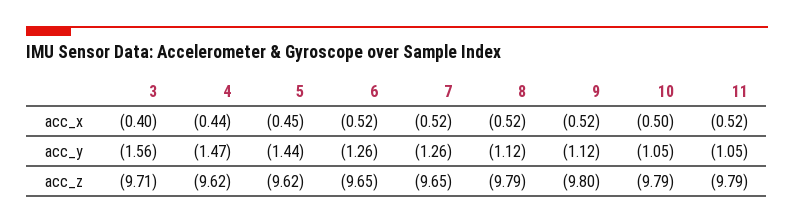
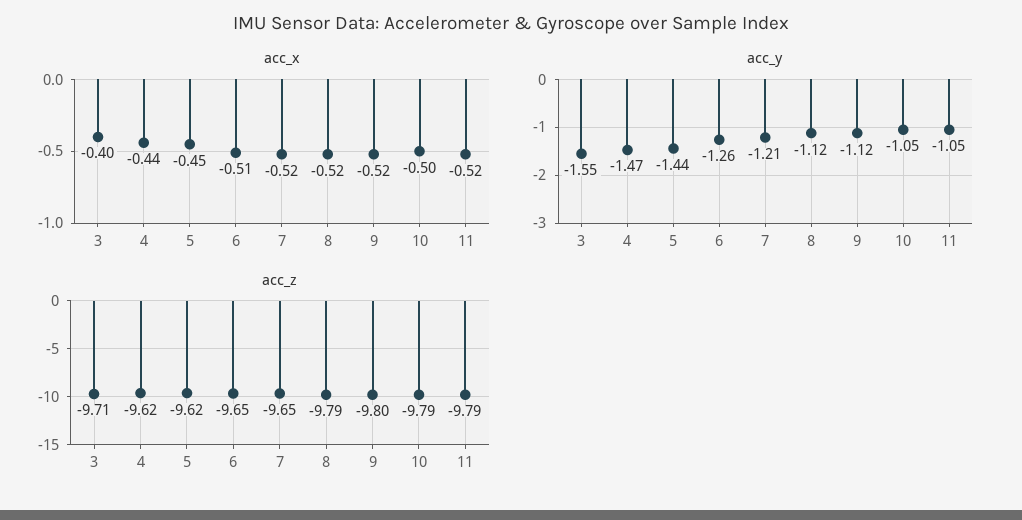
acc_x, 6: -0.52 -> -0.51
acc_y, 3: -1.56 -> -1.55
acc_y, 7: -1.26 -> -1.21

